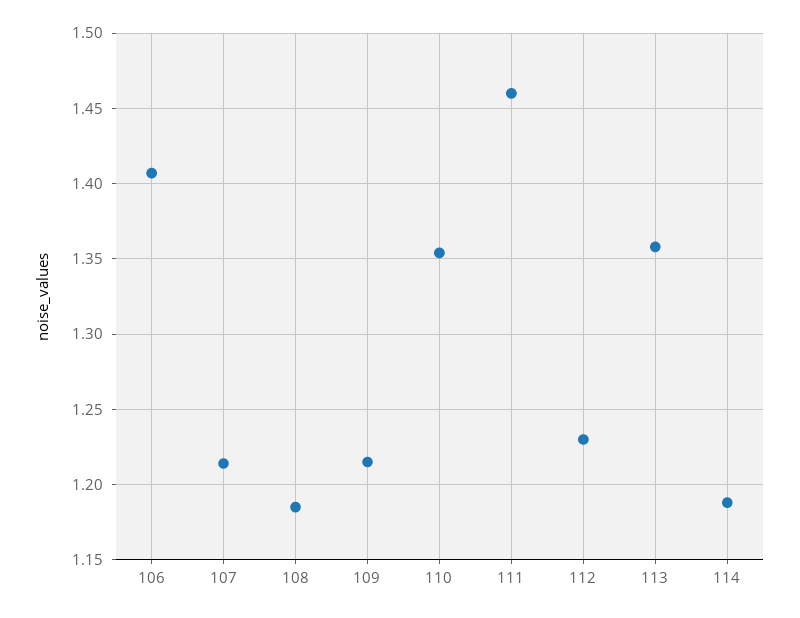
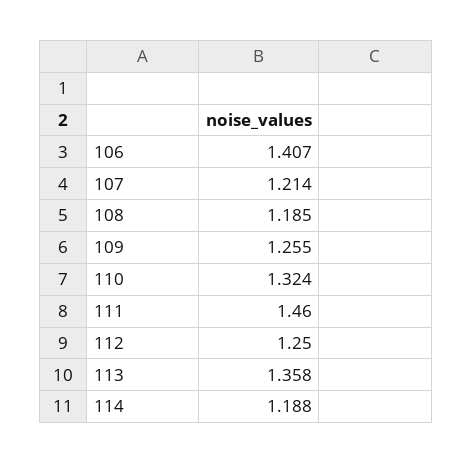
109: 1.215 -> 1.255
110: 1.355 -> 1.324
112: 1.23 -> 1.25

